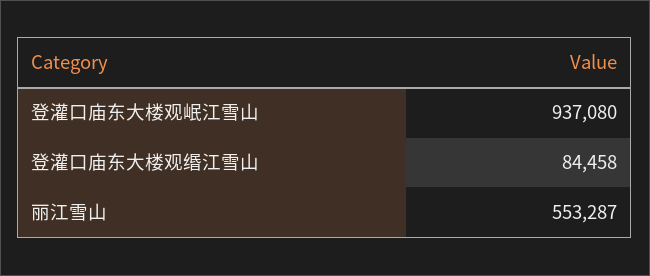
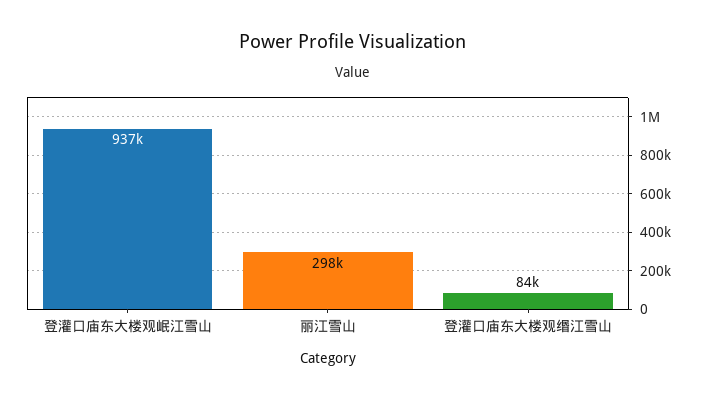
丽江雪山: 553287 -> 298000

